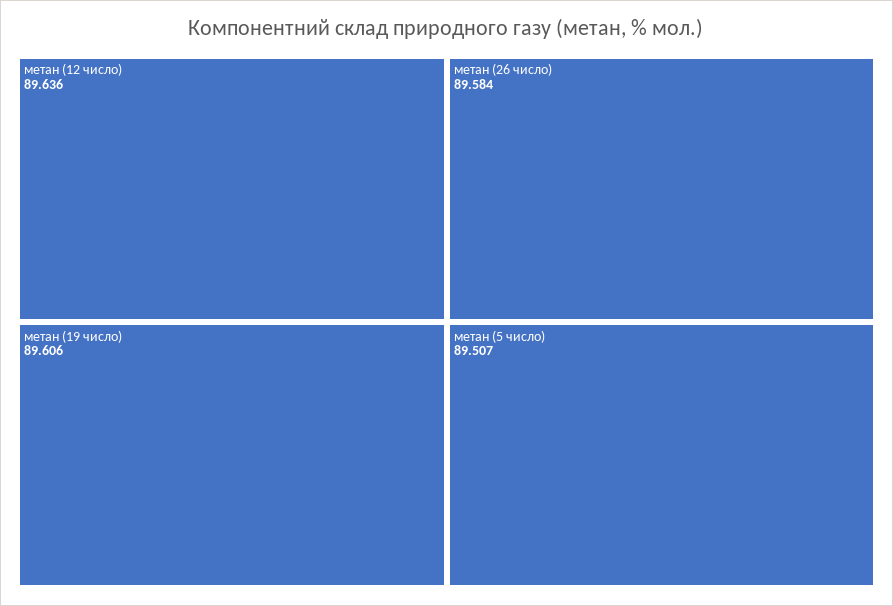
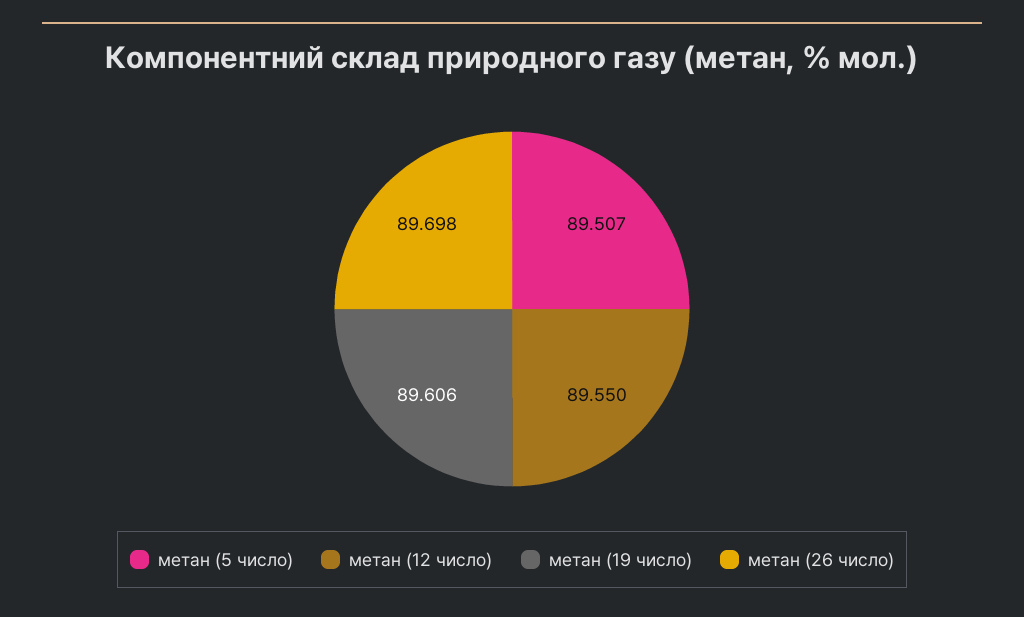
метан (12 число): 89.636 -> 89.55
метан (26 число): 89.584 -> 89.698

